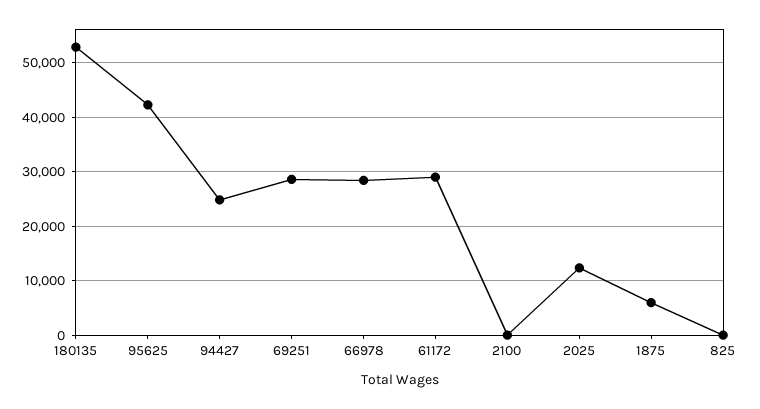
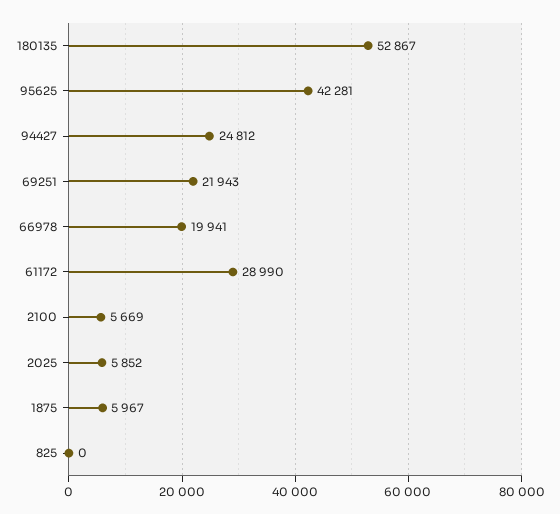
69251: 28000 -> 21943
66978: 28000 -> 19941
2100: 0 -> 5669
2025: 12000 -> 5852

